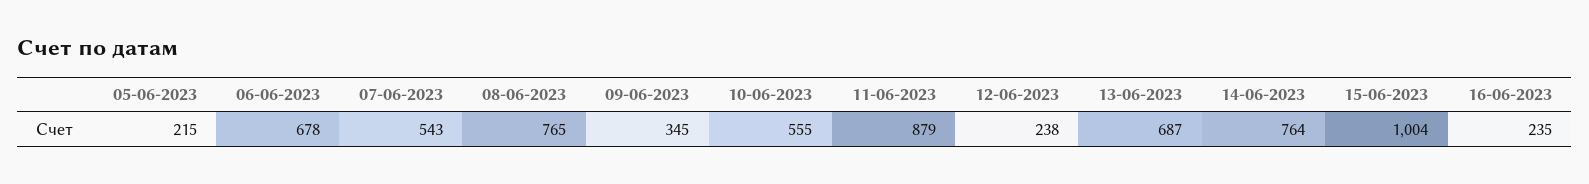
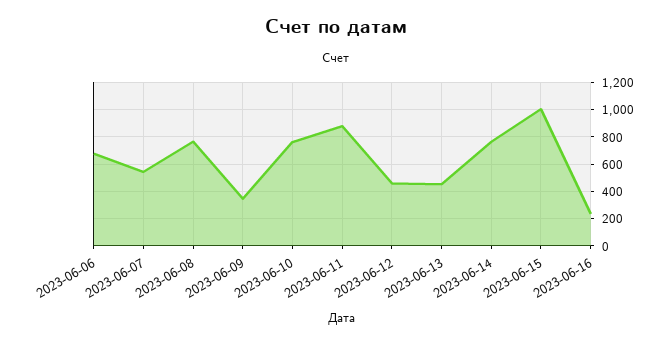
05-06-2023: 215 -> none
10-06-2023: 555 -> 750
12-06-2023: 238 -> 450
13-06-2023: 687 -> 450

